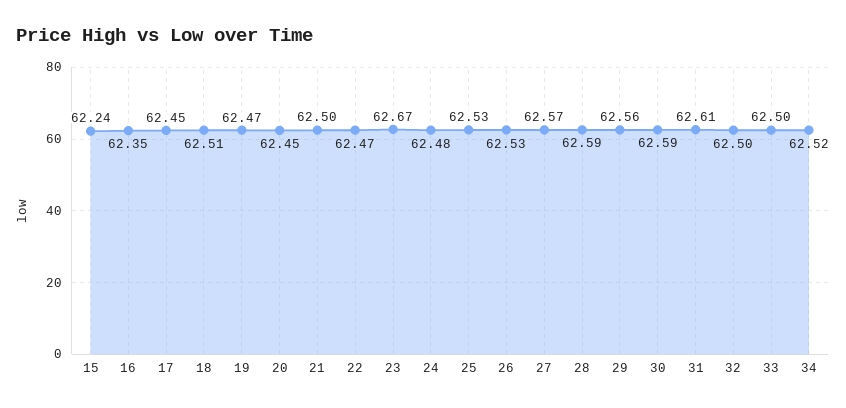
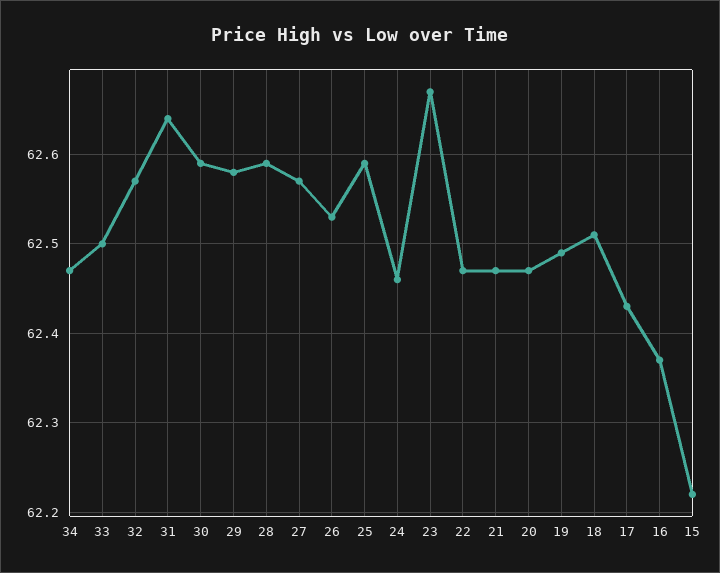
15: 62.24 -> 62.22
16: 62.35 -> 62.37
17: 62.45 -> 62.43
19: 62.47 -> 62.49
20: 62.45 -> 62.47
21: 62.5 -> 62.47
24: 62.48 -> 62.46
25: 62.53 -> 62.59
29: 62.56 -> 62.58
31: 62.61 -> 62.64
32: 62.5 -> 62.57
34: 62.52 -> 62.47

